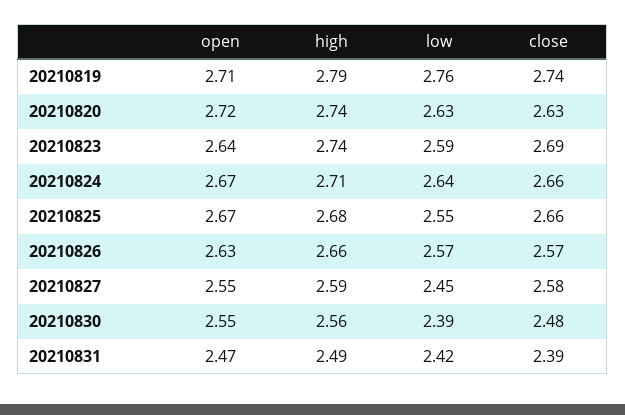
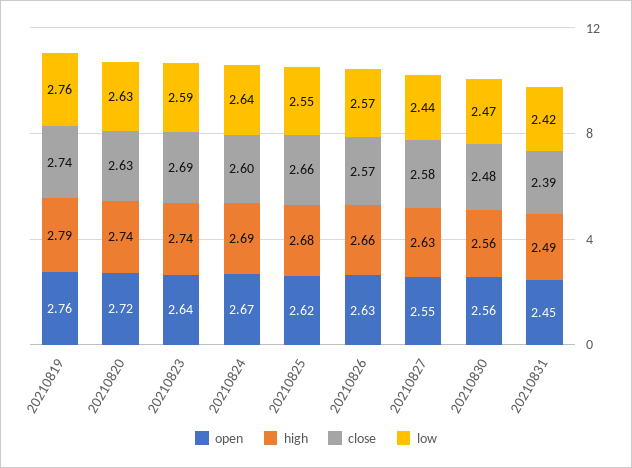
open, 20210819: 2.71 -> 2.76
high, 20210824: 2.71 -> 2.69
close, 20210824: 2.66 -> 2.6
open, 20210825: 2.67 -> 2.62
high, 20210827: 2.59 -> 2.63
low, 20210827: 2.45 -> 2.44
open, 20210830: 2.55 -> 2.56
low, 20210830: 2.39 -> 2.47
open, 20210831: 2.47 -> 2.45

